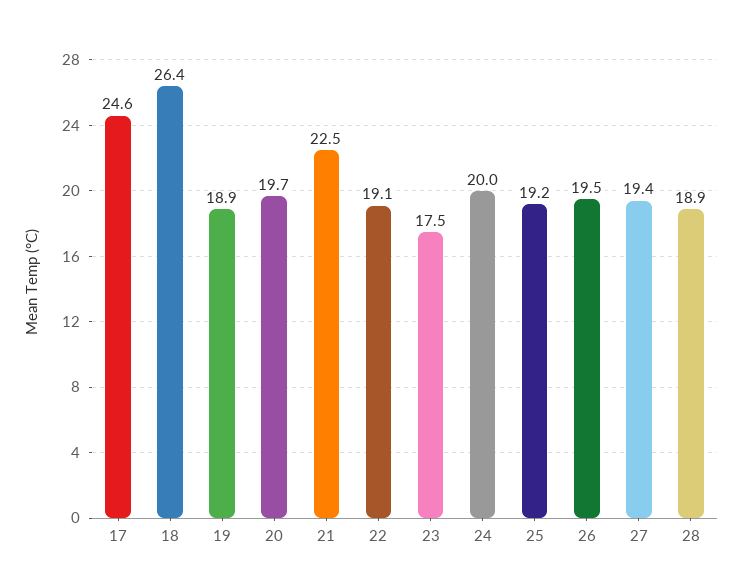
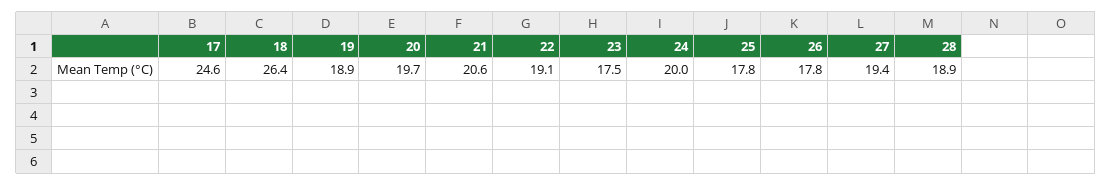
21: 22.5 -> 20.6
25: 19.2 -> 17.8
26: 19.5 -> 17.8

